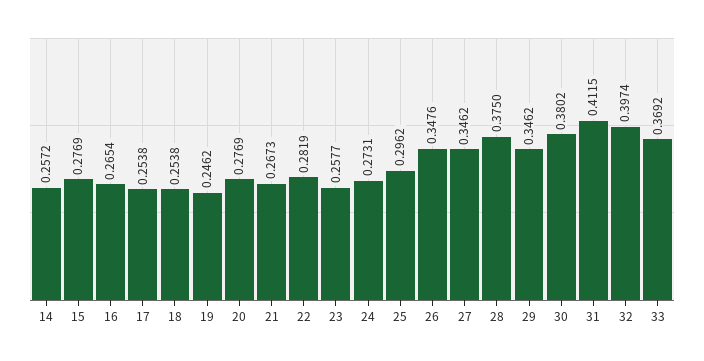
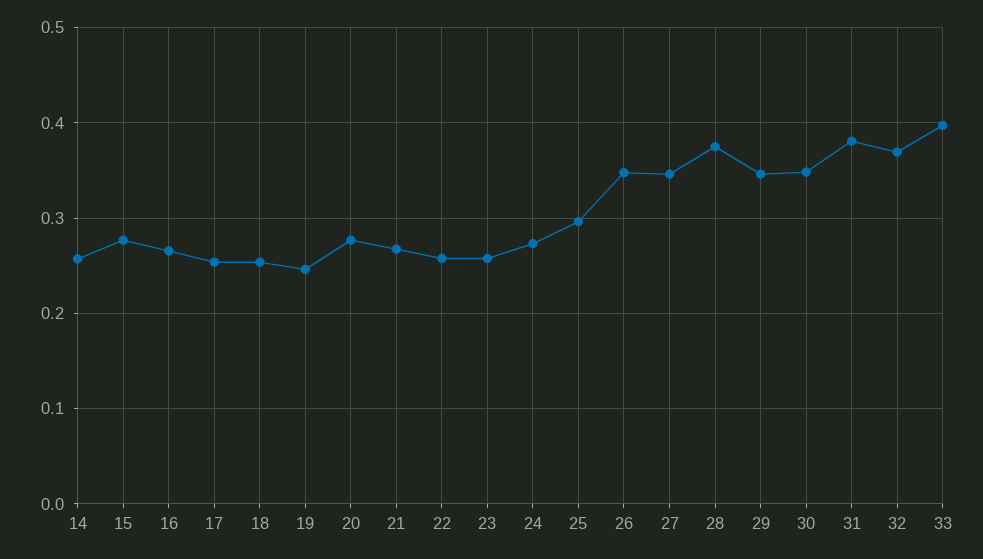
22: 0.2819 -> 0.26
30: 0.3802 -> 0.35
31: 0.4115 -> 0.38
32: 0.3974 -> 0.37
33: 0.3692 -> 0.4

